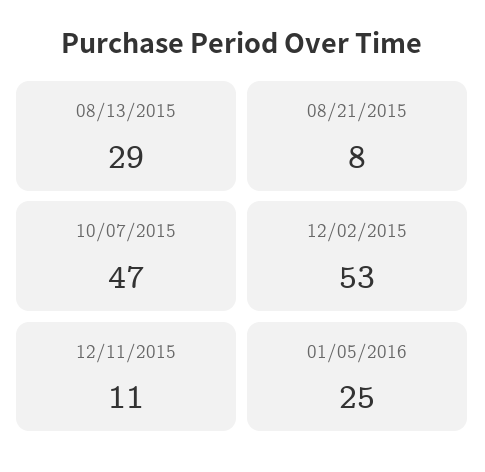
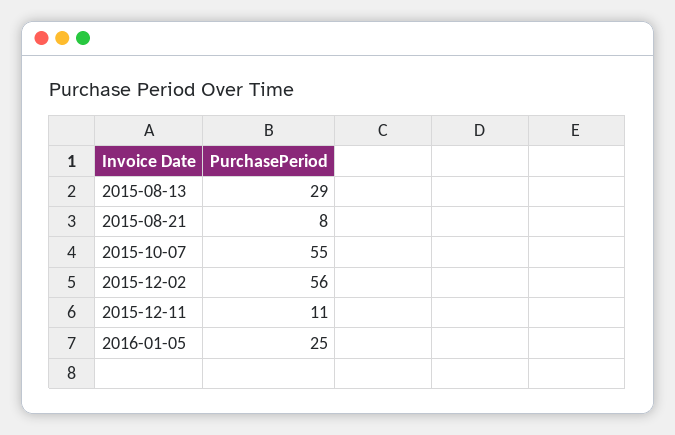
10/07/2015: 47 -> 55
12/02/2015: 53 -> 56

